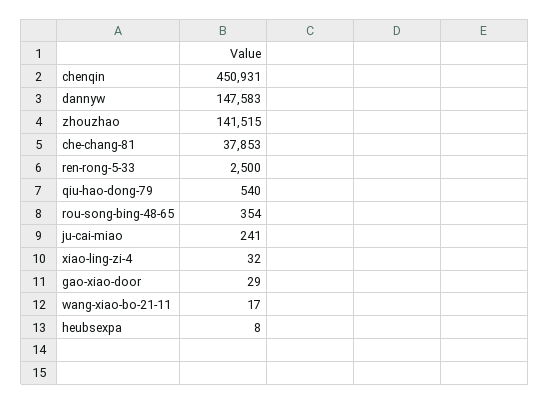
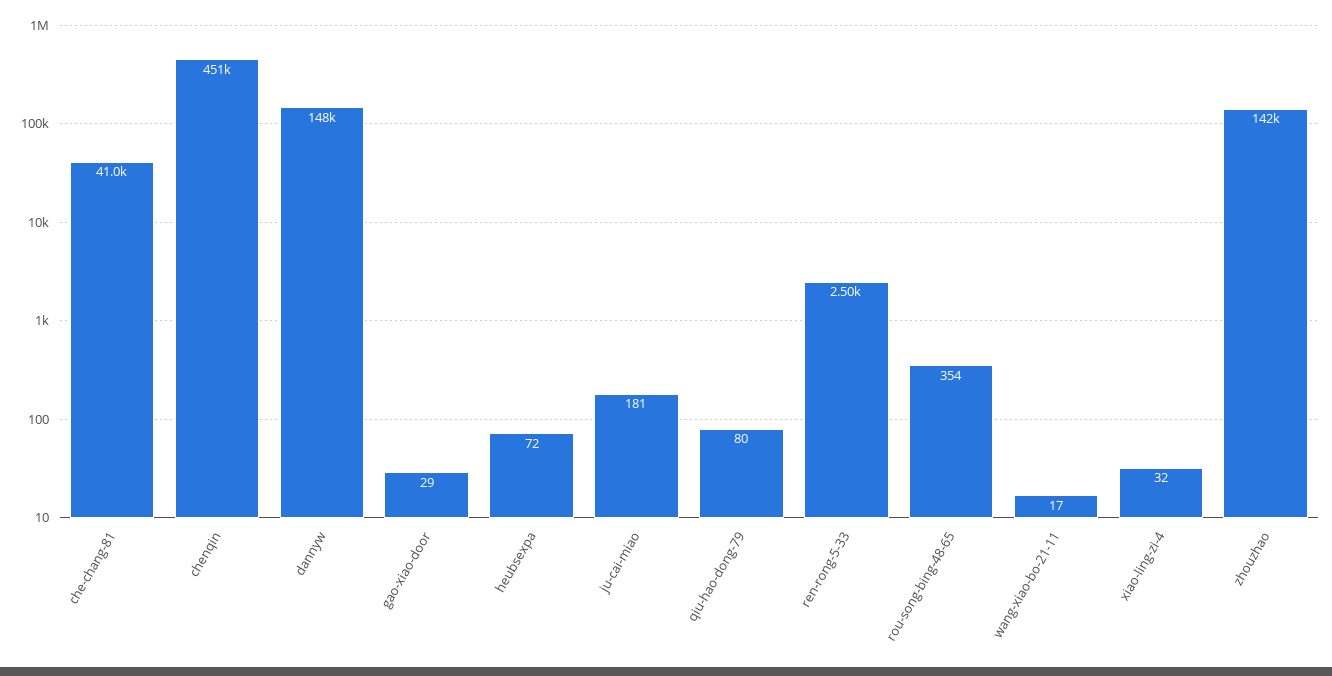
che-chang-81: 37853 -> 41000
qiu-hao-dong-79: 540 -> 80
ju-cai-miao: 241 -> 181
heubsexpa: 8 -> 72

